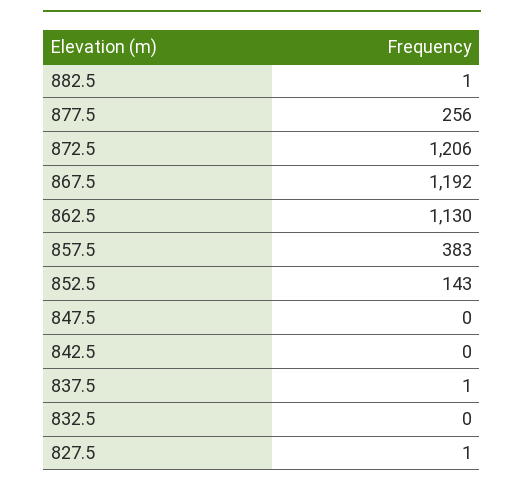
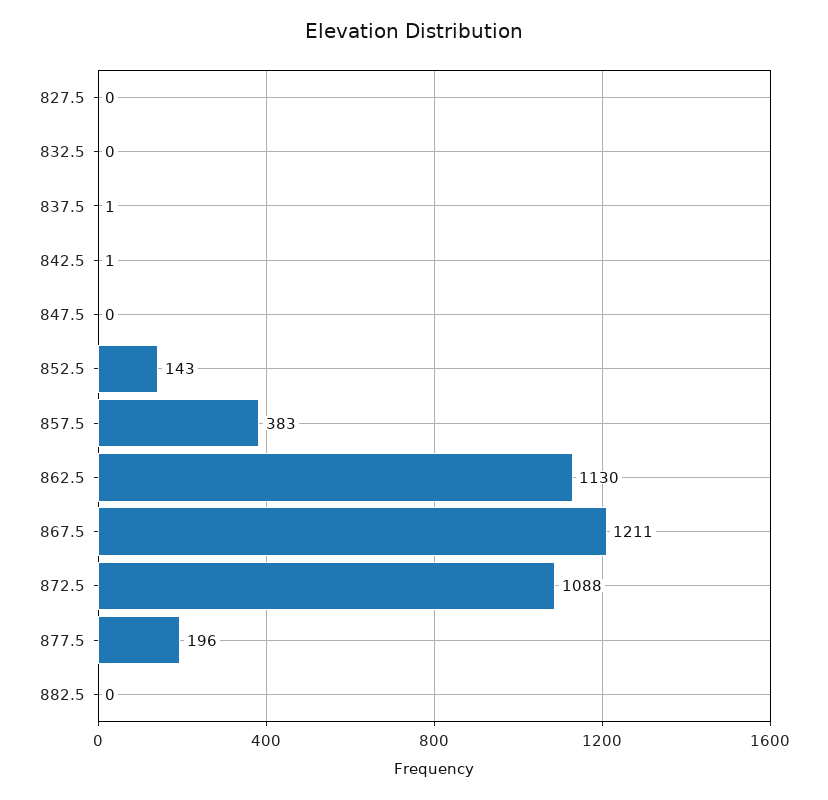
882.5: 1 -> 0
877.5: 256 -> 196
872.5: 1206 -> 1088
867.5: 1192 -> 1211
842.5: 0 -> 1
827.5: 1 -> 0

